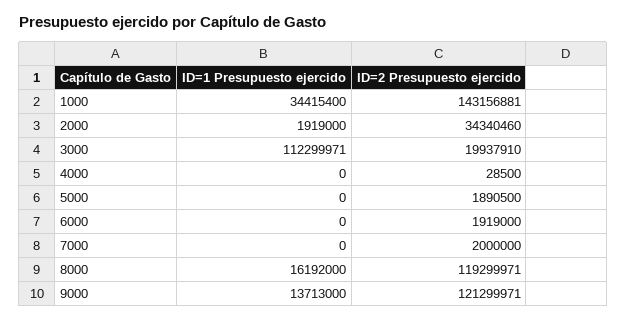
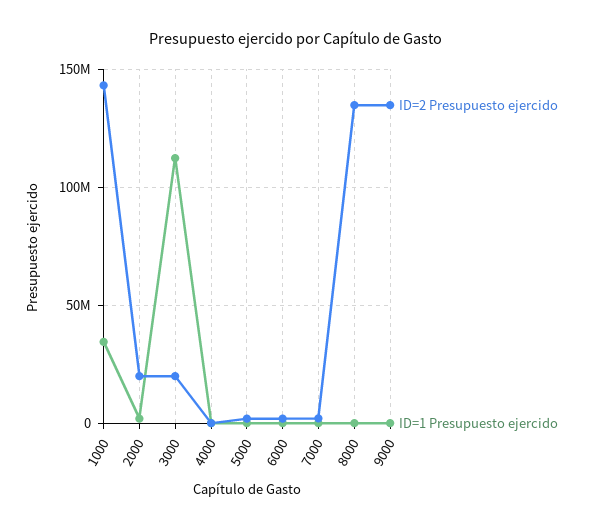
ID=2 Presupuesto ejercido, 2000: 34340460 -> 20000000
ID=1 Presupuesto ejercido, 8000: 16192000 -> 0
ID=2 Presupuesto ejercido, 8000: 119299971 -> 135000000
ID=1 Presupuesto ejercido, 9000: 13713000 -> 0
ID=2 Presupuesto ejercido, 9000: 121299971 -> 135000000

